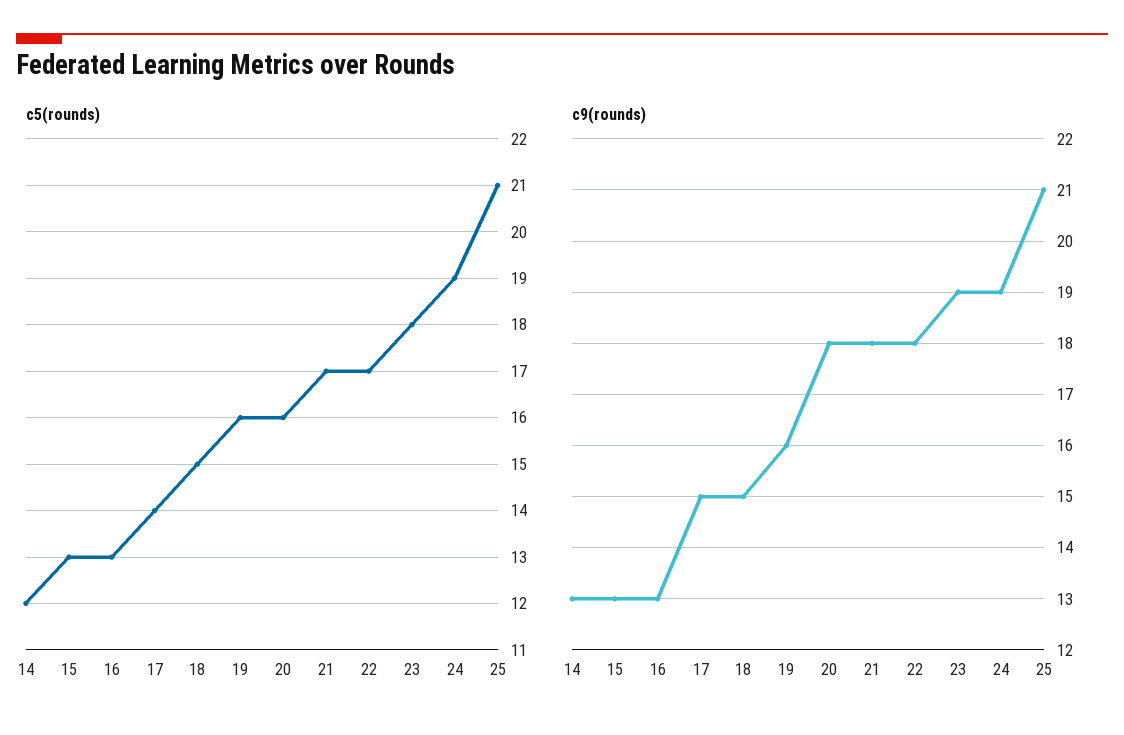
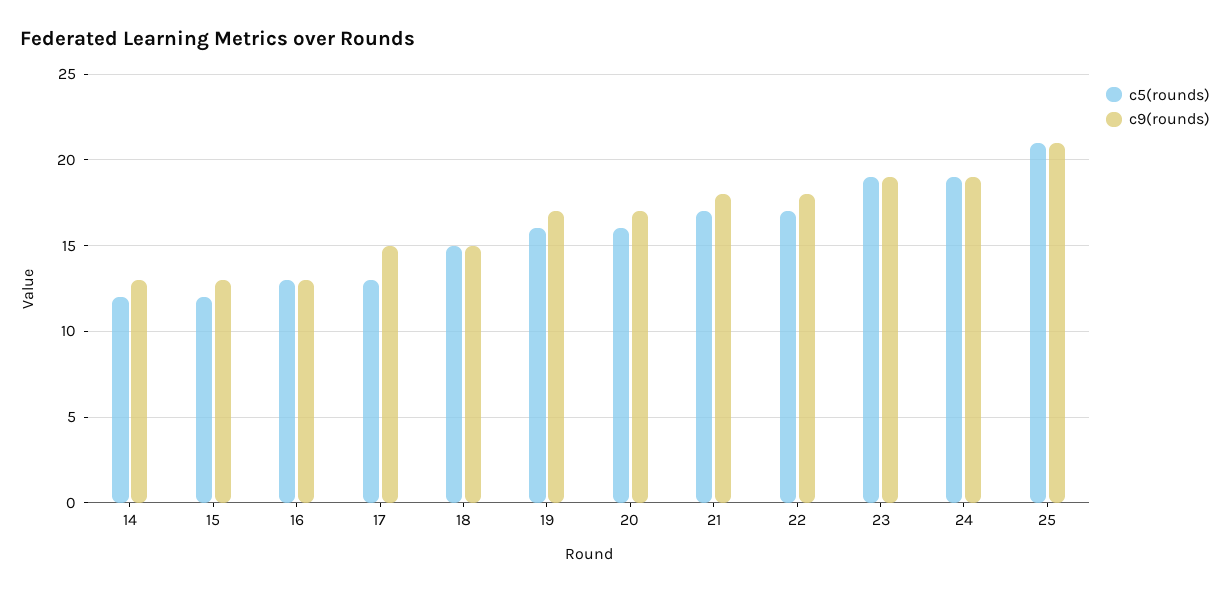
c5(rounds), 15: 13 -> 12
c5(rounds), 17: 14 -> 13
c5(rounds), 23: 18 -> 19
c9(rounds), 19: 16 -> 17
c9(rounds), 20: 18 -> 17

